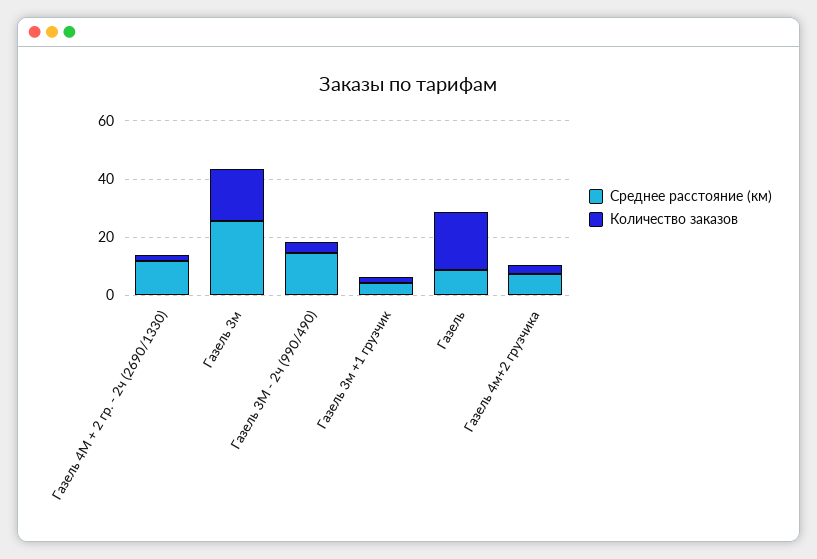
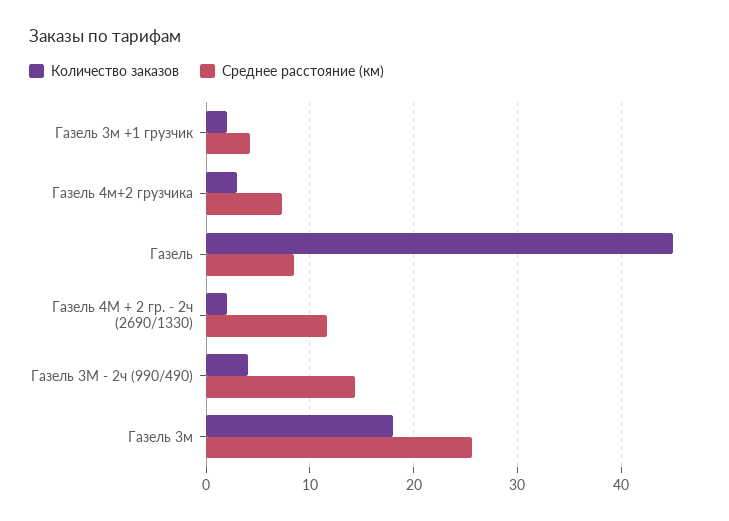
Количество заказов, Газель: 20 -> 45

